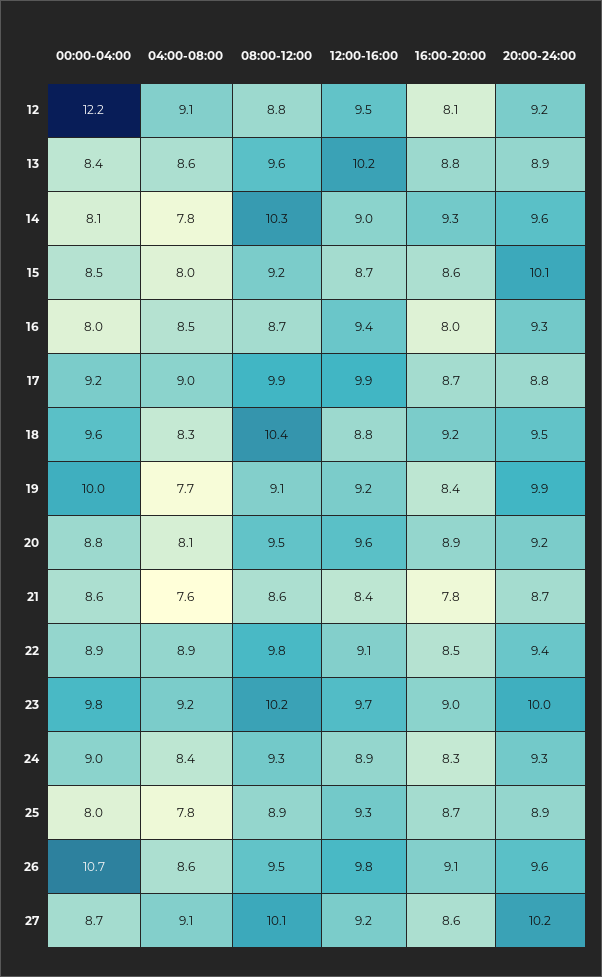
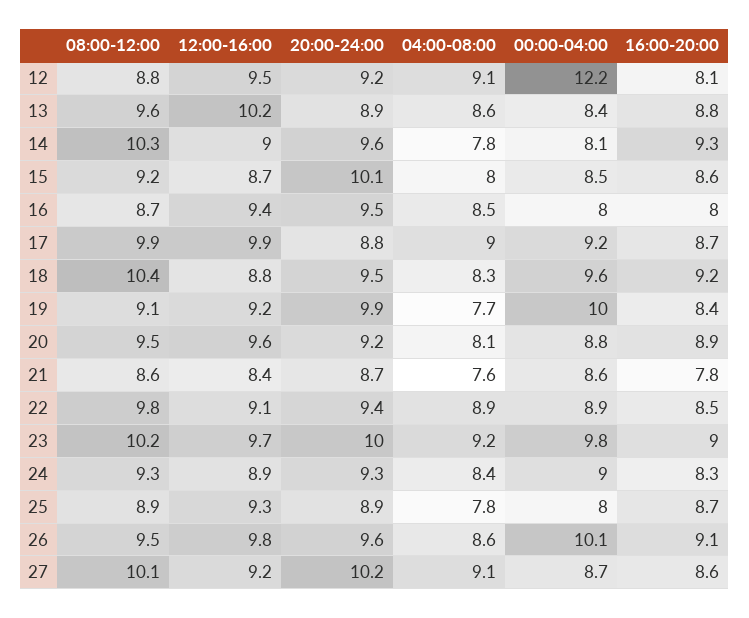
20:00-24:00, 16: 9.3 -> 9.5
00:00-04:00, 26: 10.7 -> 10.1

